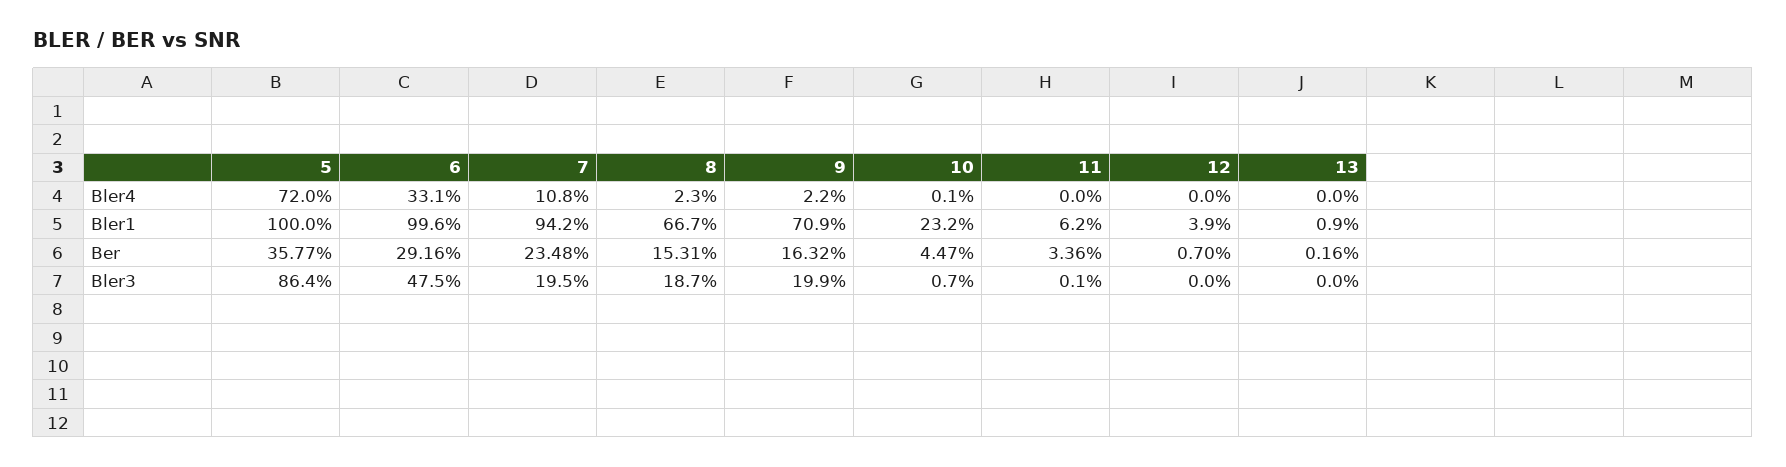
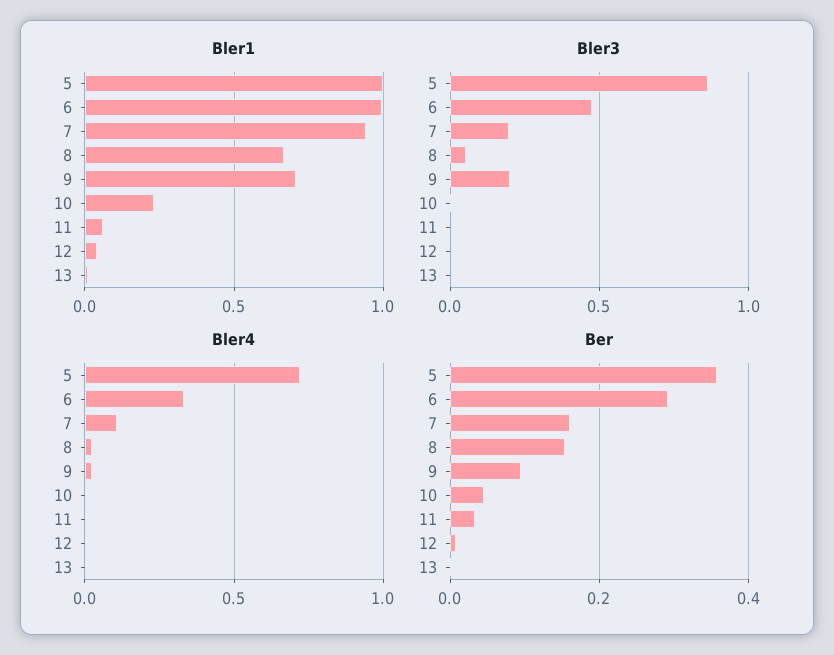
Ber, 7: 0.2348 -> 0.16
Ber, 9: 0.1632 -> 0.1
Bler3, 8: 0.187 -> 0.05

